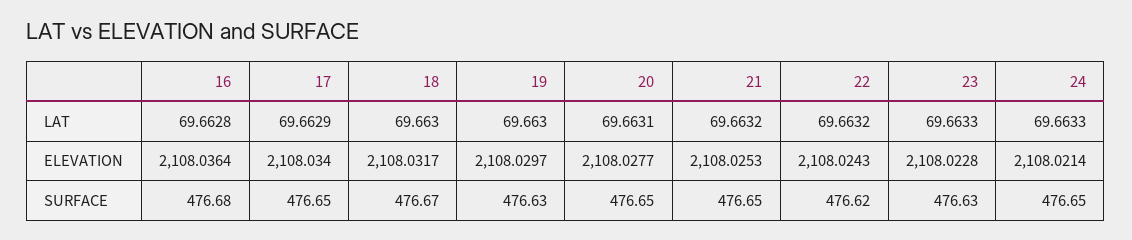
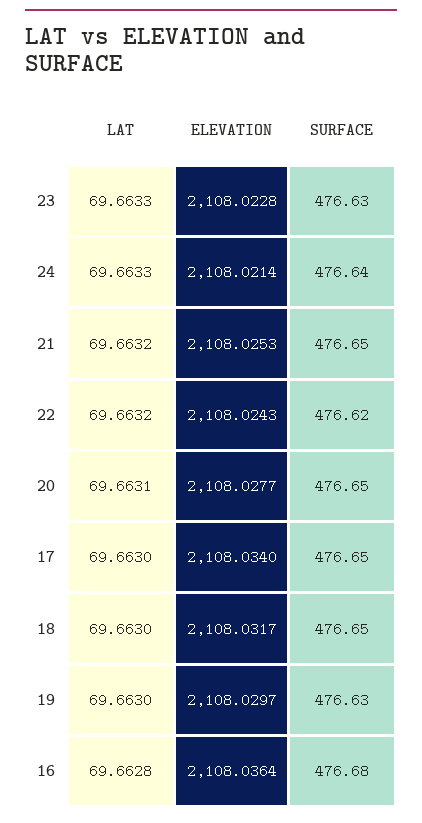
17, LAT: 69.6629 -> 69.663
18, SURFACE: 476.67 -> 476.65
24, SURFACE: 476.65 -> 476.64

